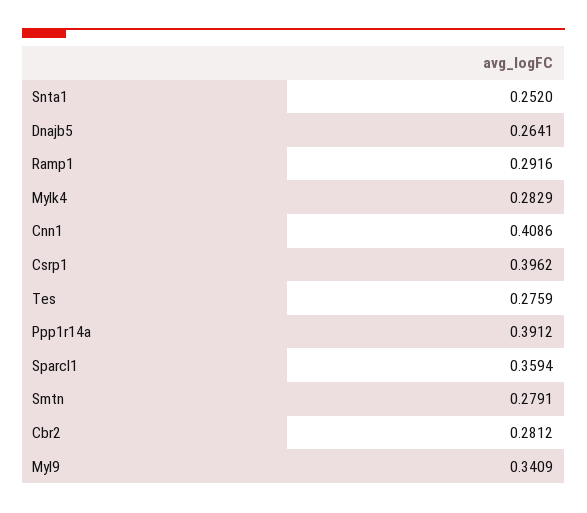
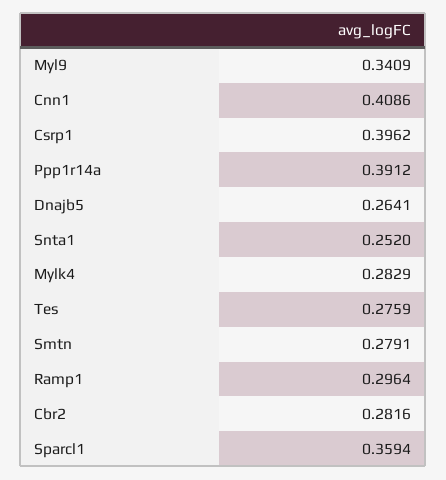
Ramp1: 0.2916 -> 0.2964
Cbr2: 0.2812 -> 0.2816

